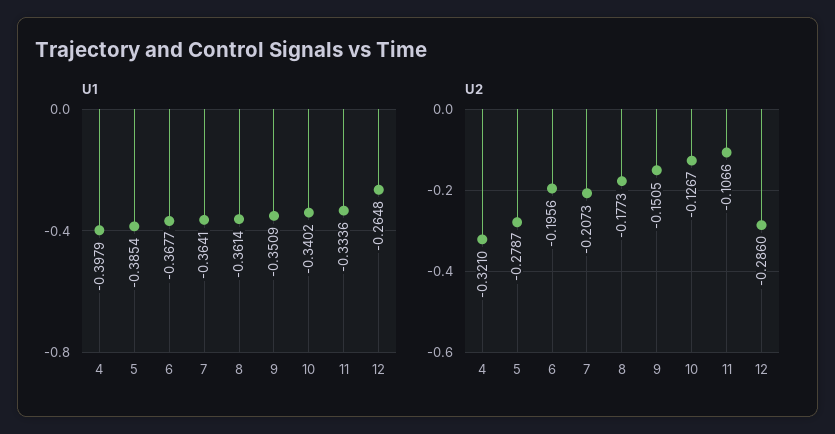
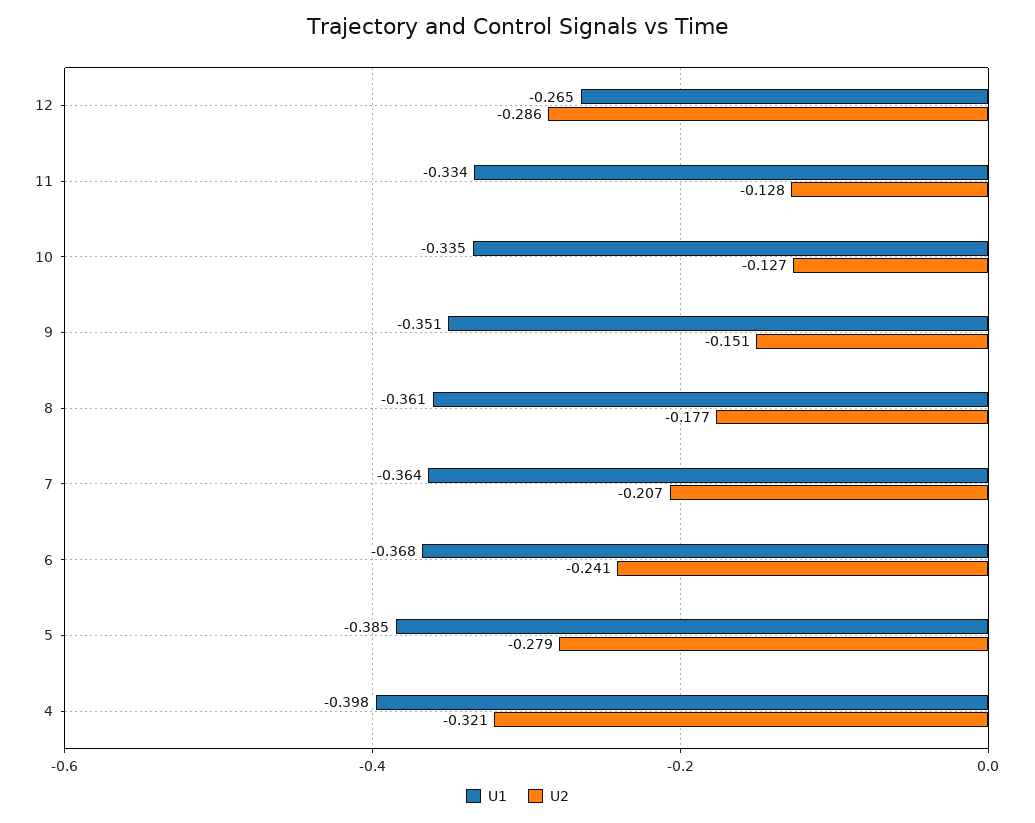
U1, 10: -0.3402 -> -0.335
U2, 6: -0.1956 -> -0.241
U2, 11: -0.1066 -> -0.128

